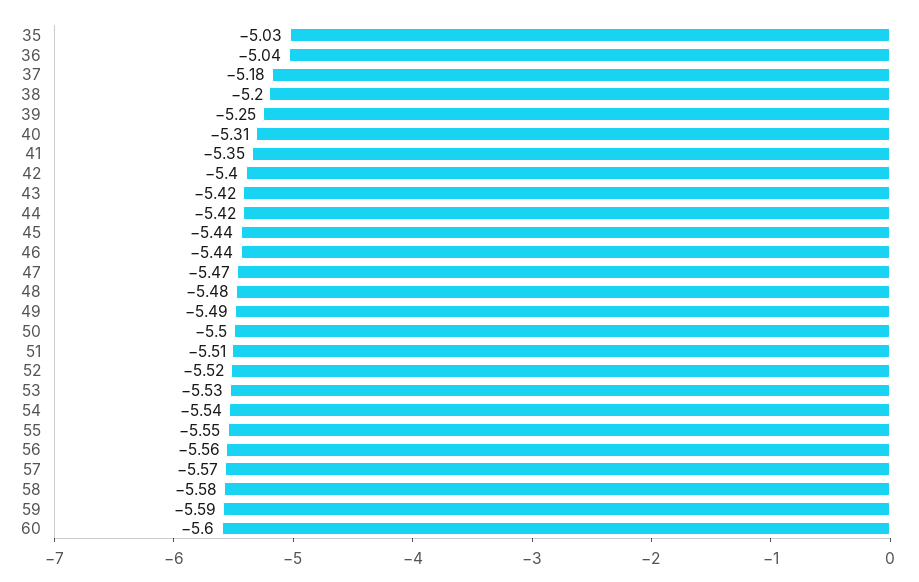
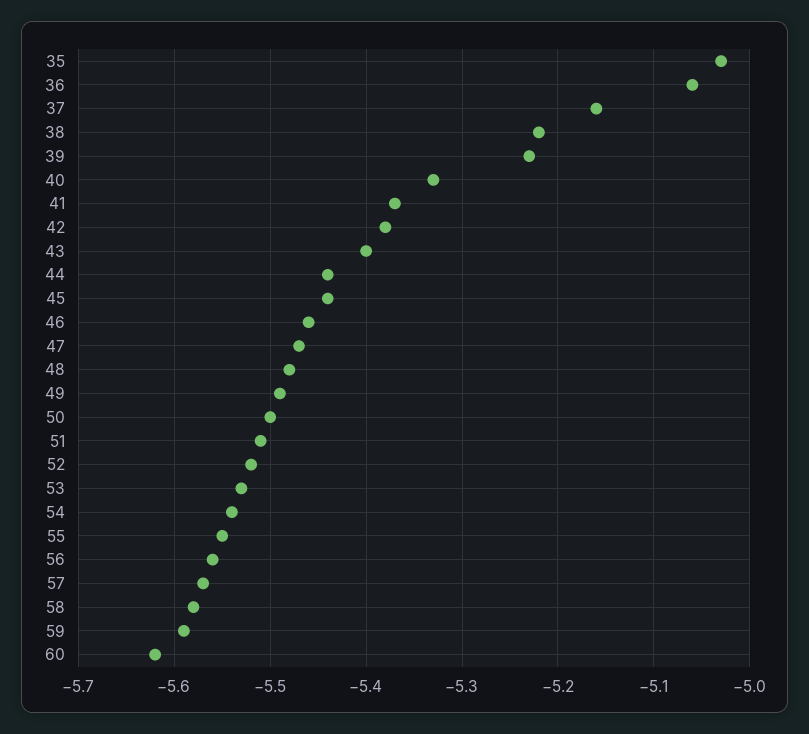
36: -5.04 -> -5.06
37: -5.18 -> -5.16
38: -5.2 -> -5.22
39: -5.25 -> -5.23
40: -5.31 -> -5.33
41: -5.35 -> -5.37
42: -5.4 -> -5.38
43: -5.42 -> -5.4
44: -5.42 -> -5.44
46: -5.44 -> -5.46
60: -5.6 -> -5.62

